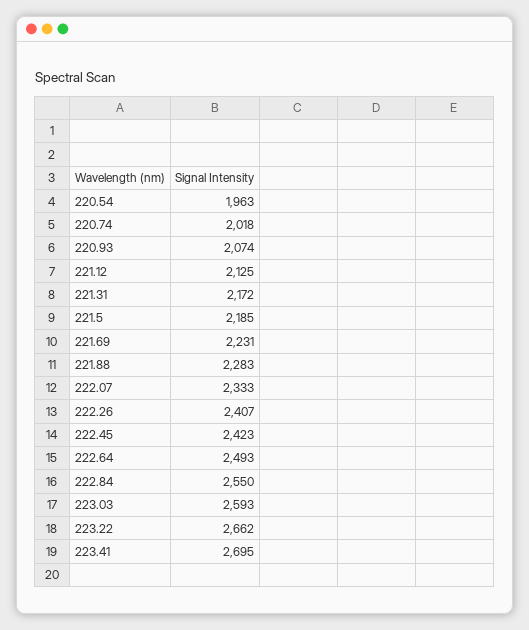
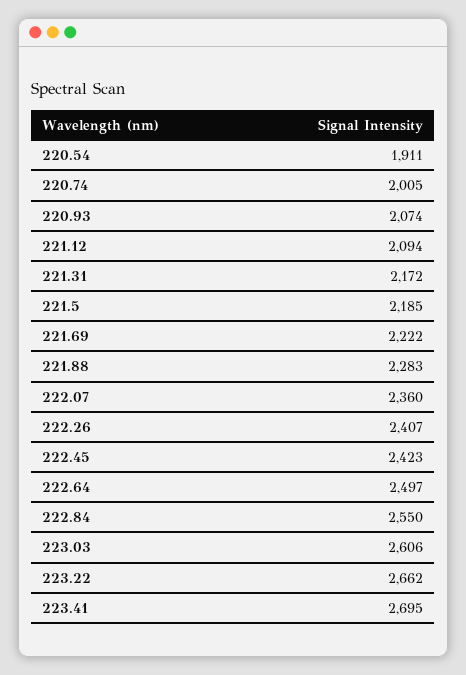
220.54: 1963 -> 1911
220.74: 2018 -> 2005
221.12: 2125 -> 2094
221.69: 2231 -> 2222
222.07: 2333 -> 2360
222.64: 2493 -> 2497
223.03: 2593 -> 2606

